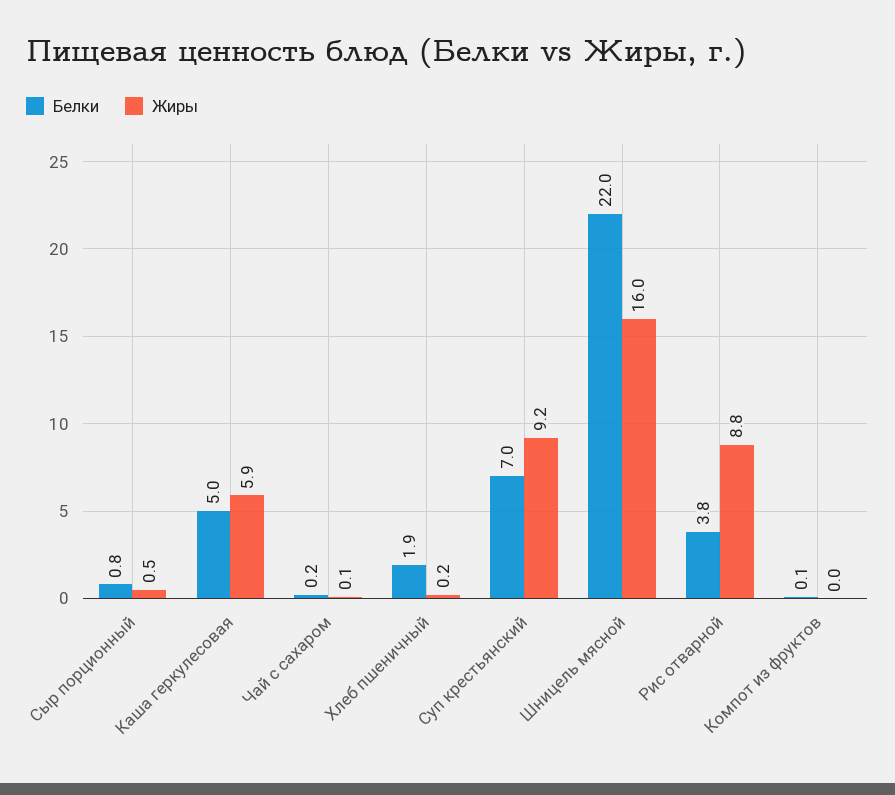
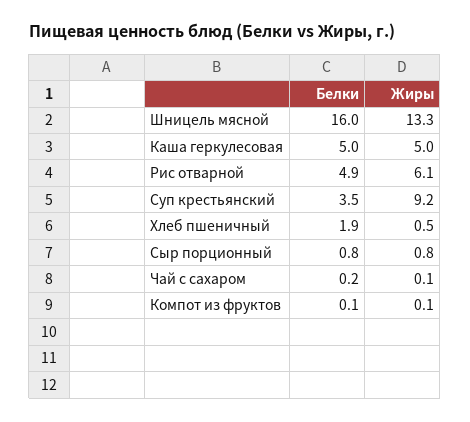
Жиры, Сыр порционный: 0.5 -> 0.8
Жиры, Каша геркулесовая: 5.9 -> 5
Жиры, Хлеб пшеничный: 0.2 -> 0.5
Белки, Суп крестьянский: 7 -> 3.5
Белки, Шницель мясной: 22 -> 16
Жиры, Шницель мясной: 16 -> 13.3
Белки, Рис отварной: 3.8 -> 4.9
Жиры, Рис отварной: 8.8 -> 6.1
Жиры, Компот из фруктов: 0 -> 0.1

